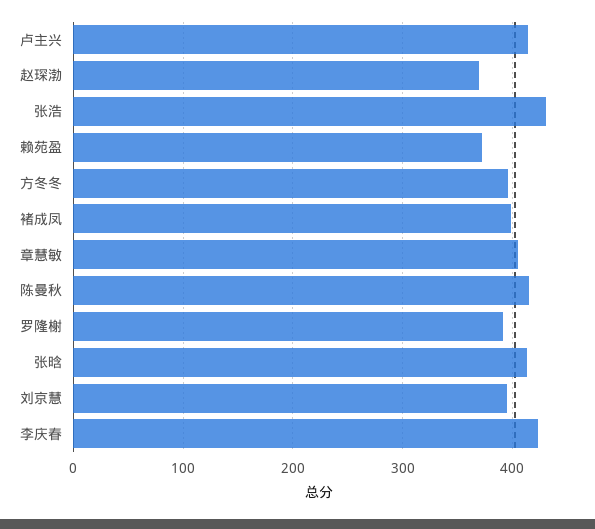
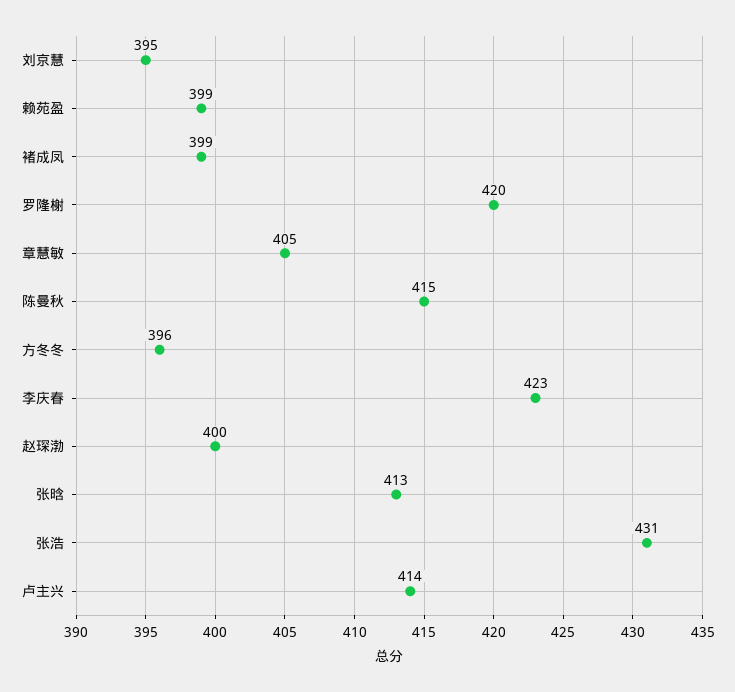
赵琛渤: 370 -> 400
赖苑盈: 370 -> 399
罗隆榭: 390 -> 420

